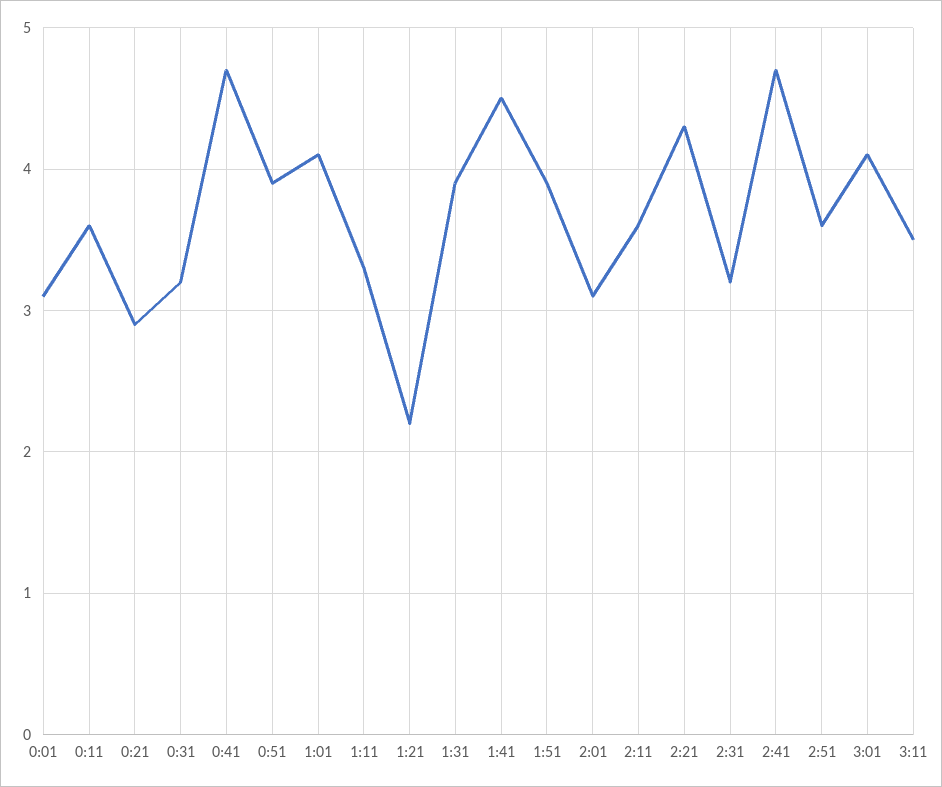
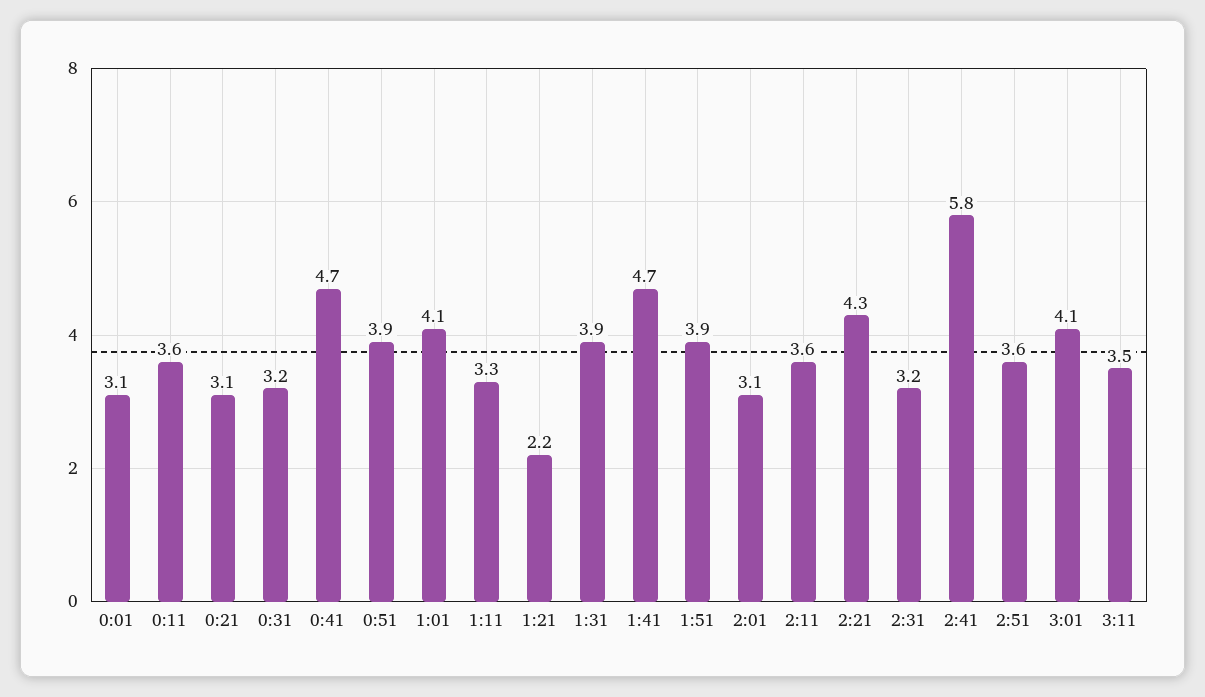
0:21: 2.9 -> 3.1
1:41: 4.5 -> 4.7
2:41: 4.7 -> 5.8

